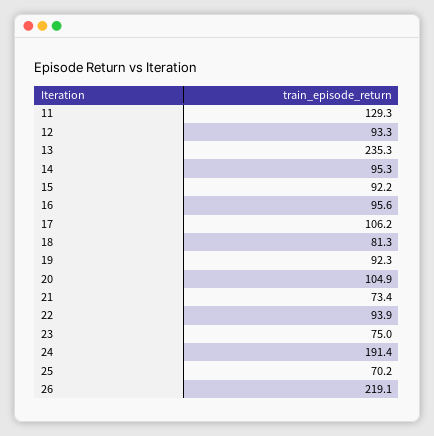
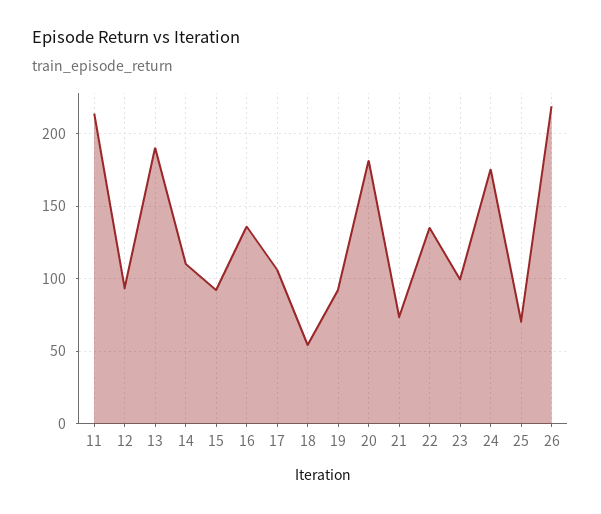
11: 129.3 -> 215
13: 235.3 -> 190
14: 95.3 -> 110
16: 95.6 -> 135
18: 81.3 -> 55
20: 104.9 -> 180
22: 93.9 -> 135
23: 75 -> 100
24: 191.4 -> 175

